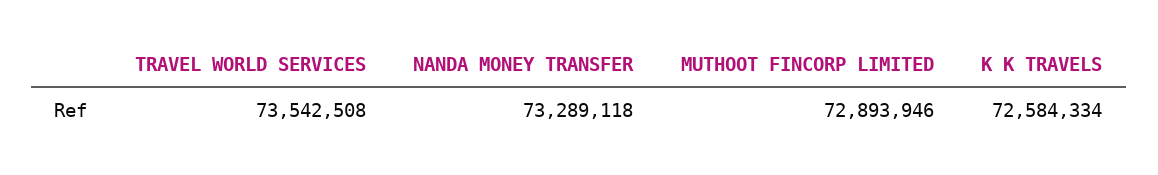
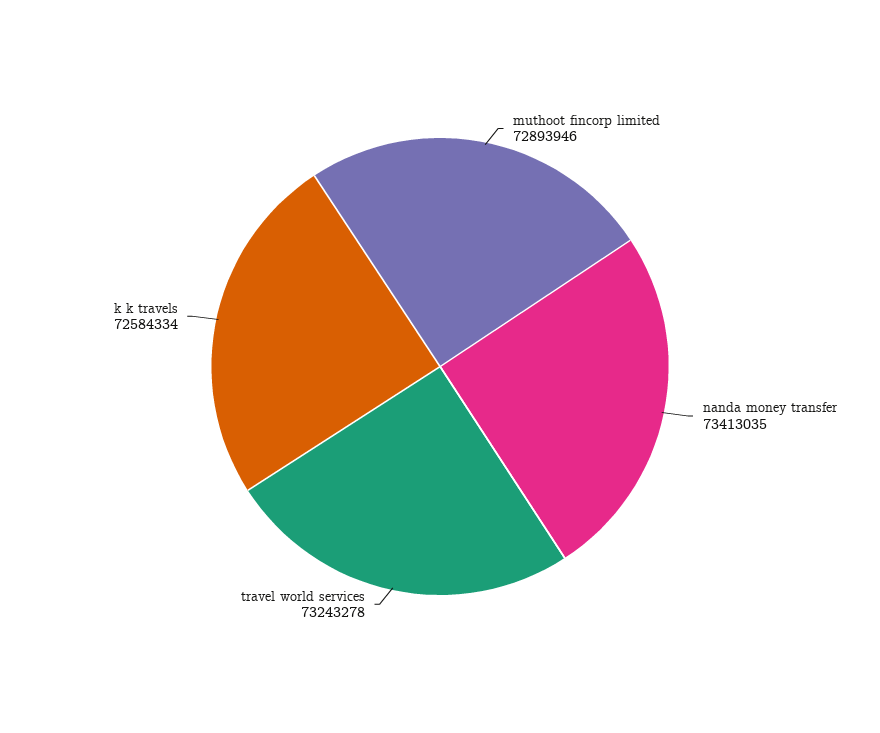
TRAVEL WORLD SERVICES: 73542508 -> 73243278
NANDA MONEY TRANSFER: 73289118 -> 73413035

